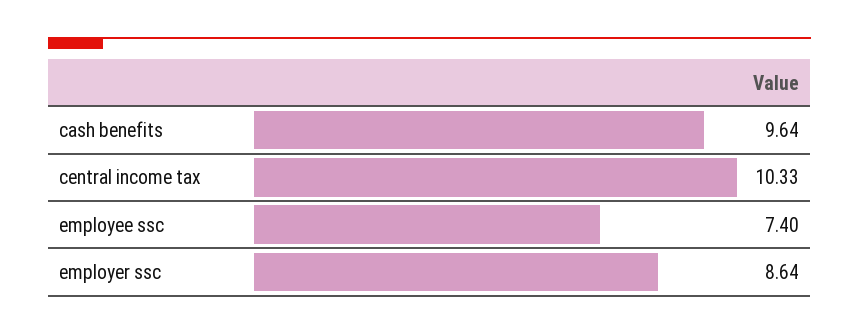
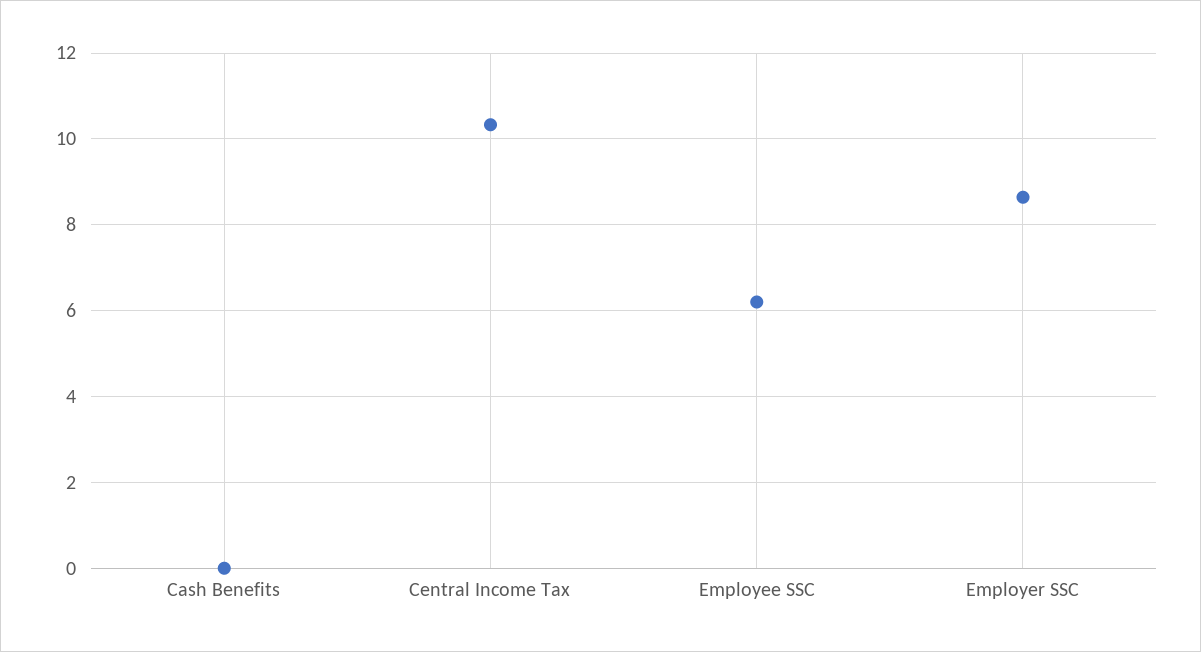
cash benefits: 9.64 -> 0
employee ssc: 7.4 -> 6.2

